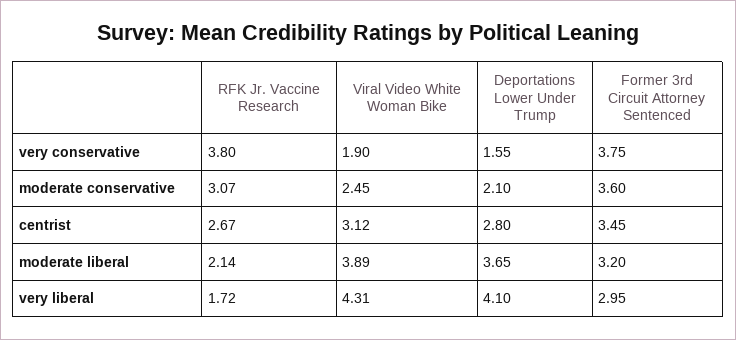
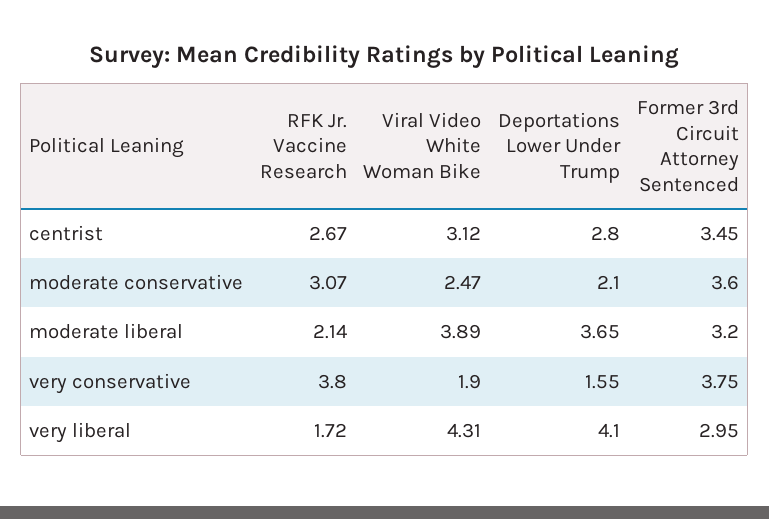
Viral Video White Woman Bike, moderate conservative: 2.45 -> 2.47

